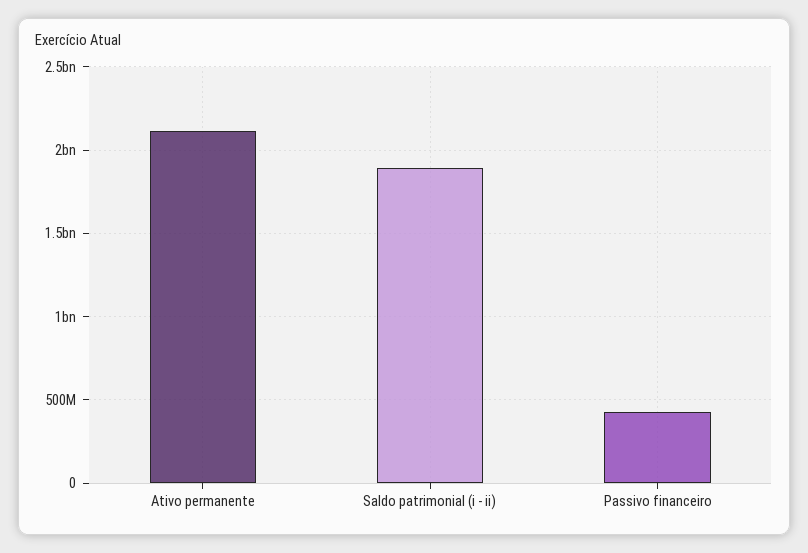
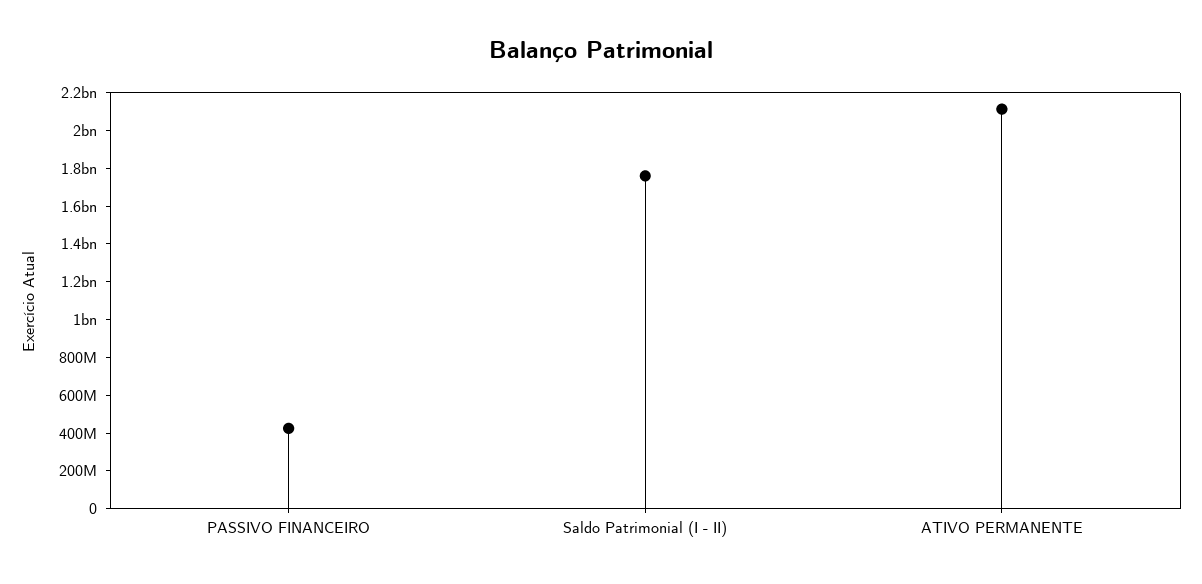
Saldo patrimonial (i - ii): 1900000000 -> 1750000000

